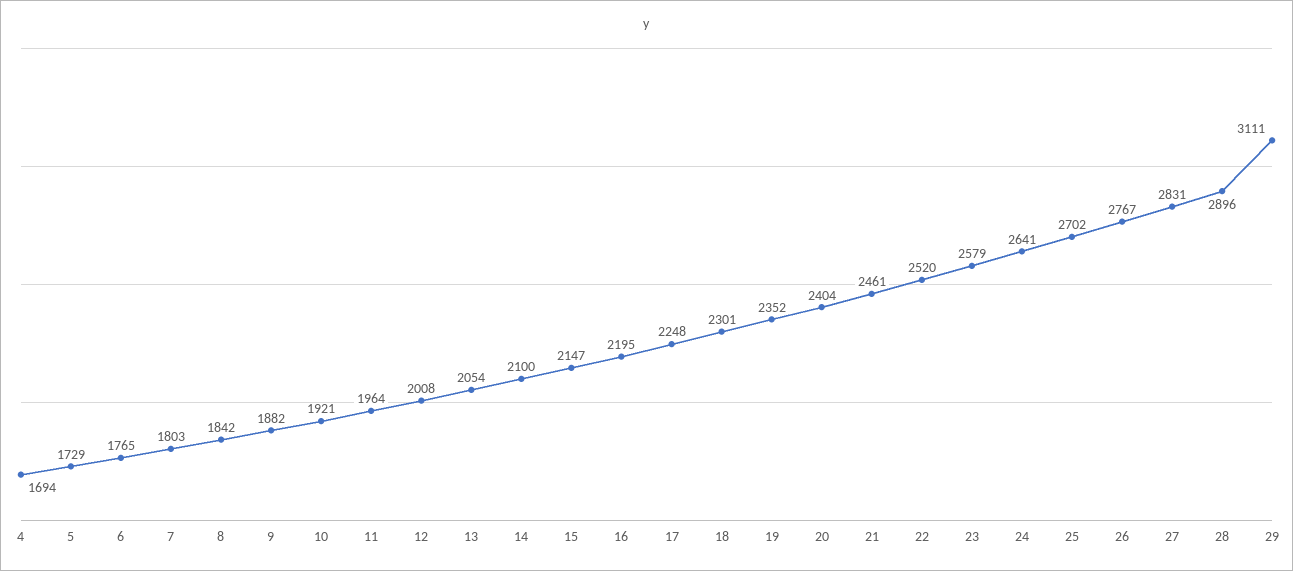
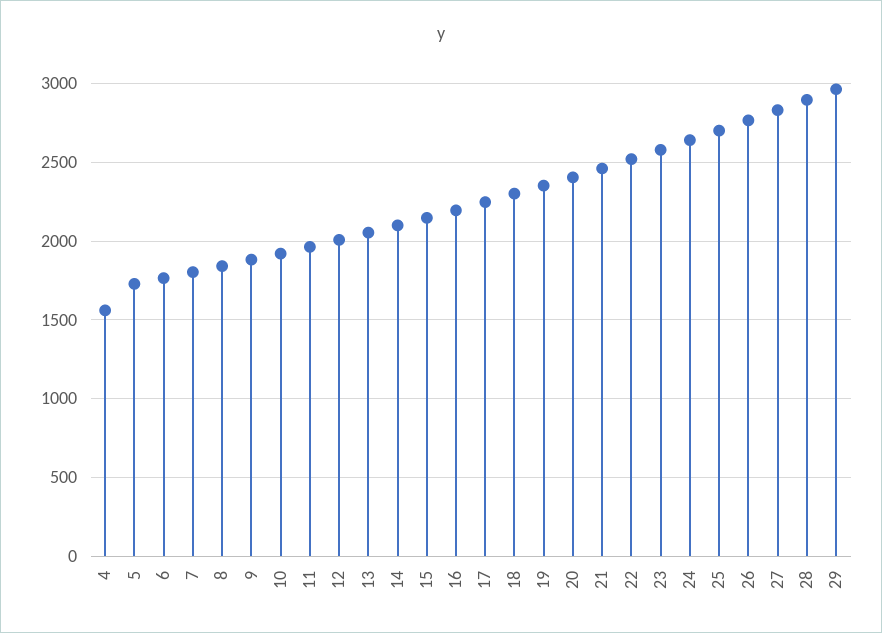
4: 1694 -> 1550
29: 3111 -> 2950

